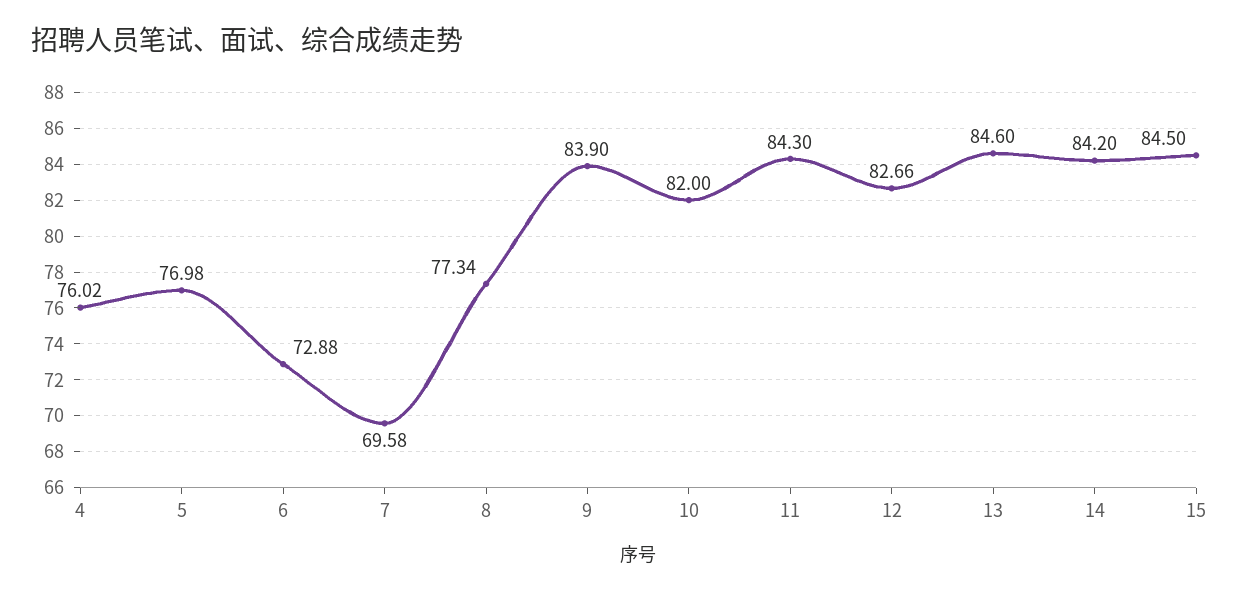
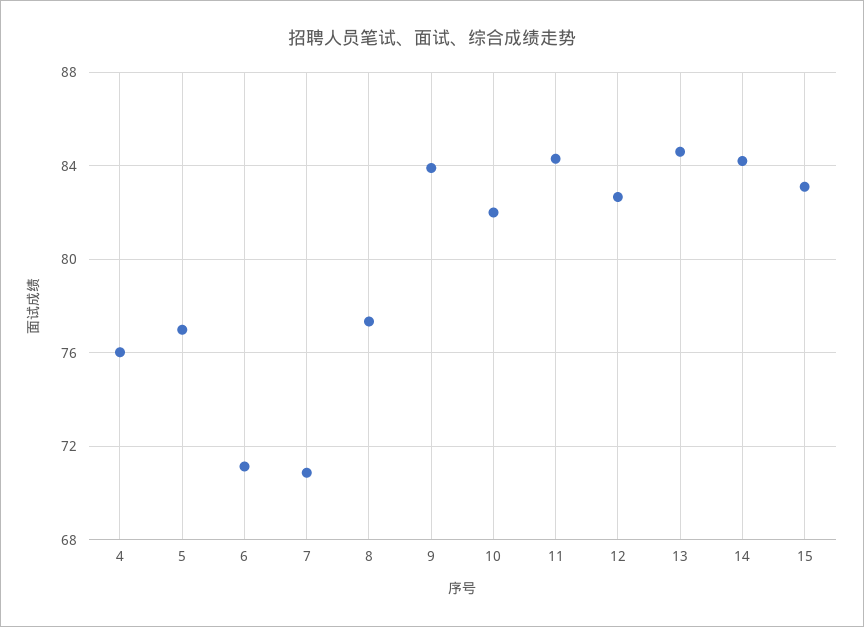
6: 72.88 -> 71
7: 69.58 -> 71
15: 84.5 -> 83

